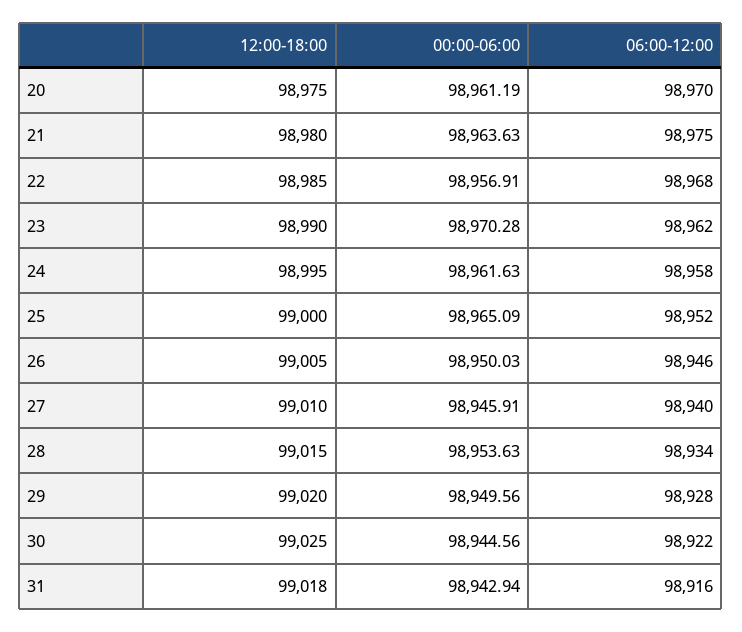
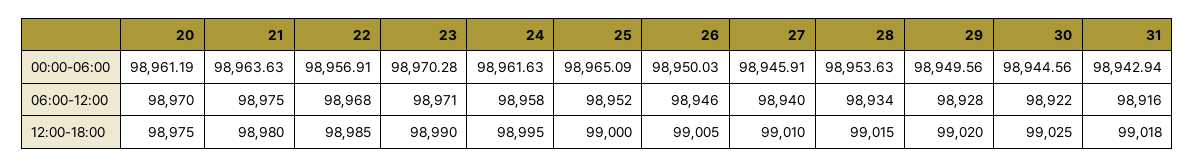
06:00-12:00, 23: 98962 -> 98971

